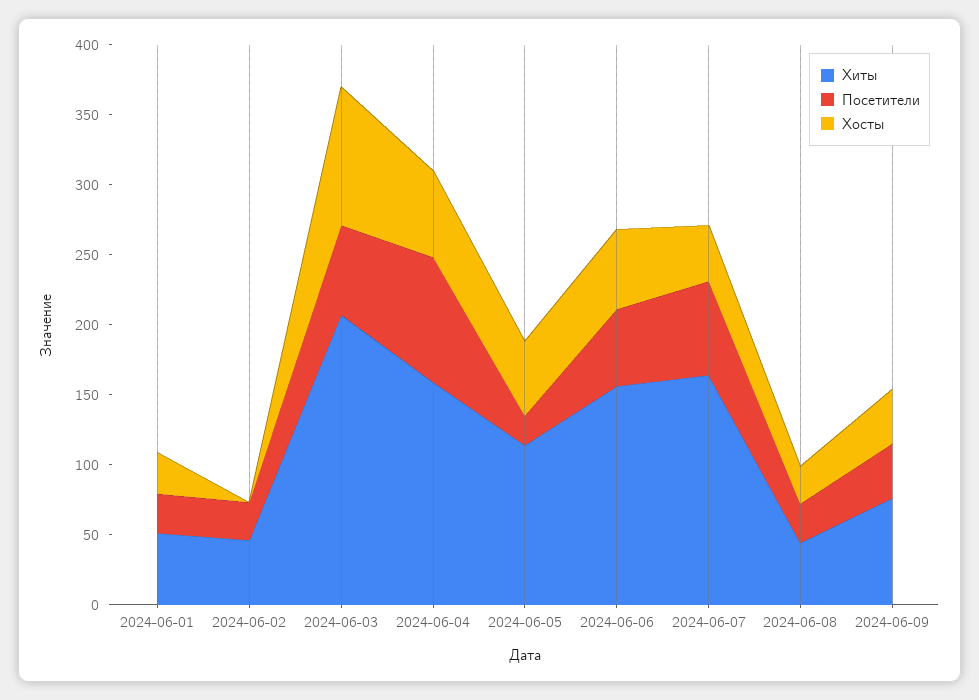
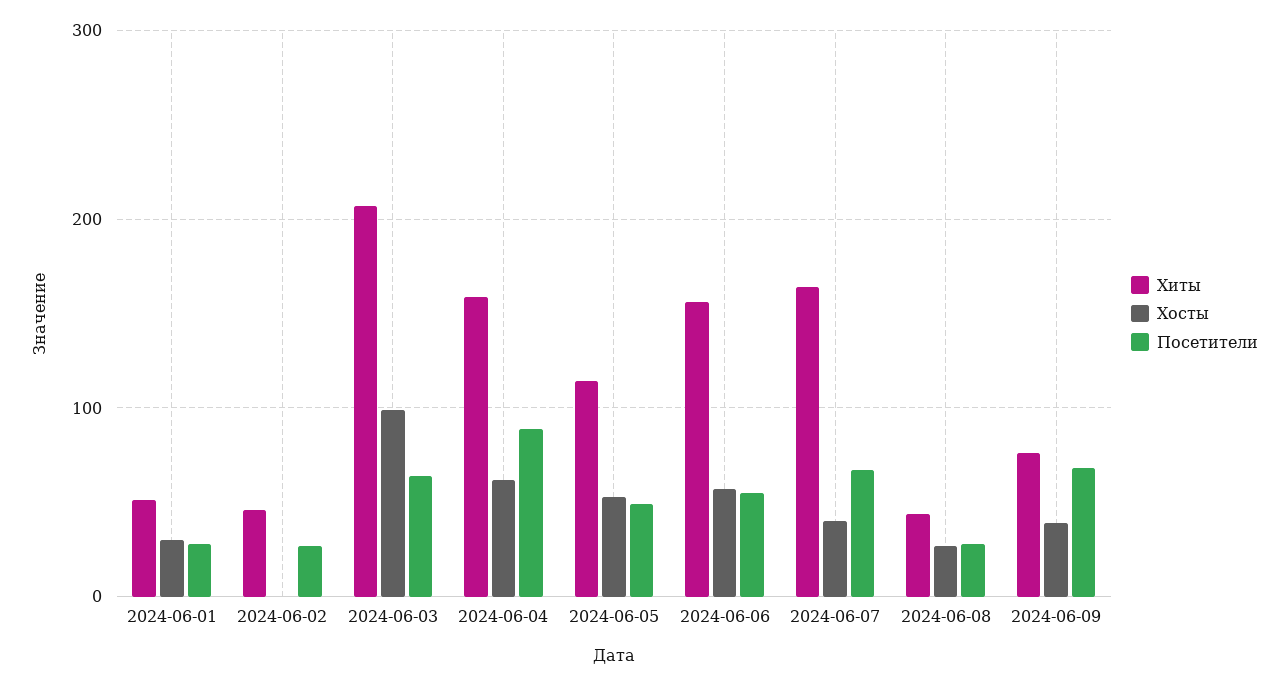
Посетители, 2024-06-05: 20 -> 50
Посетители, 2024-06-09: 40 -> 70

